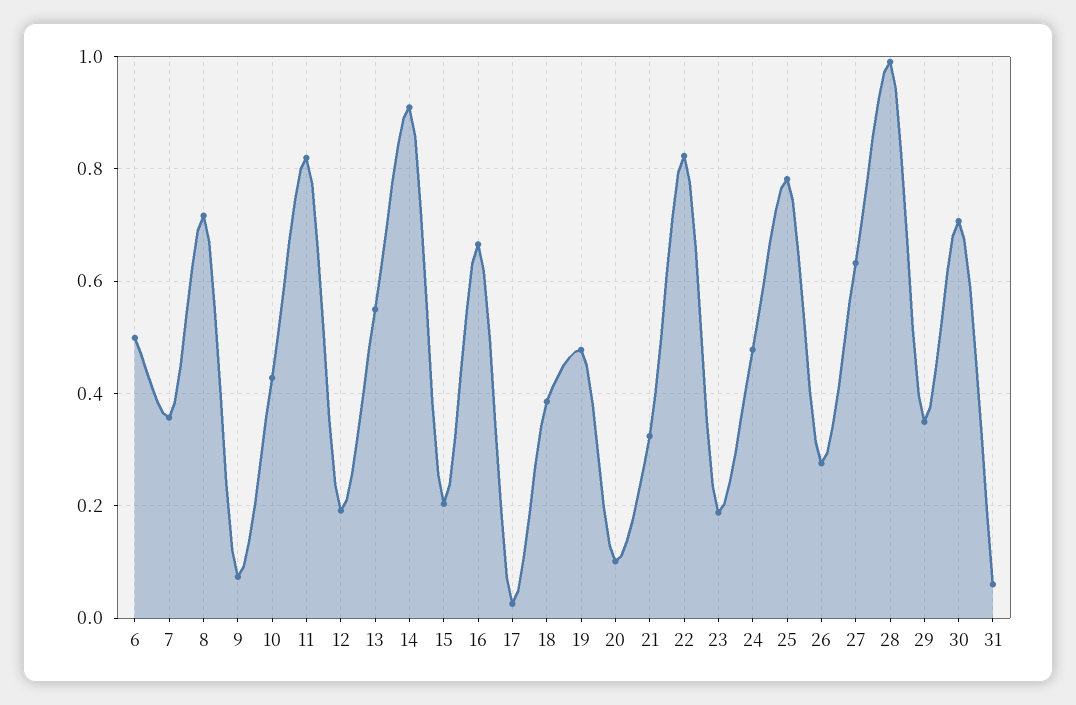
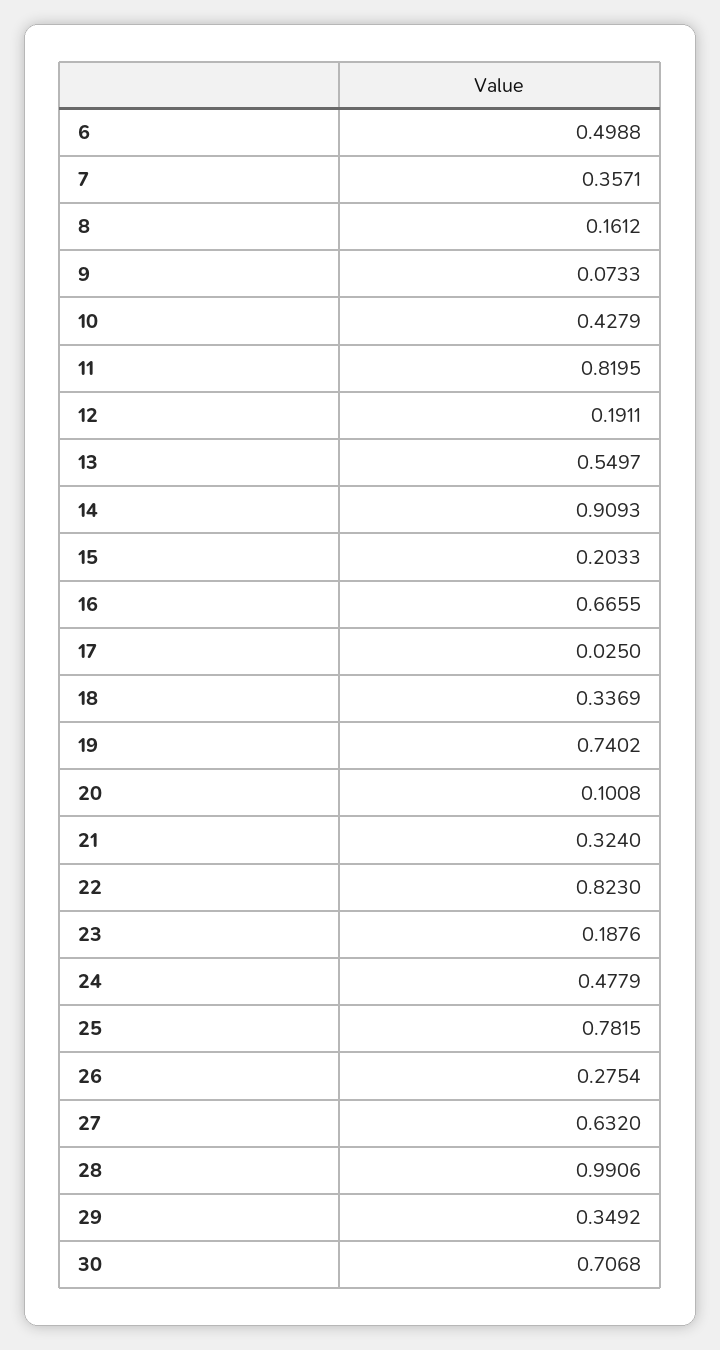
8: 0.72 -> 0.1612
18: 0.38 -> 0.3369
19: 0.48 -> 0.7402
31: 0.06 -> none

